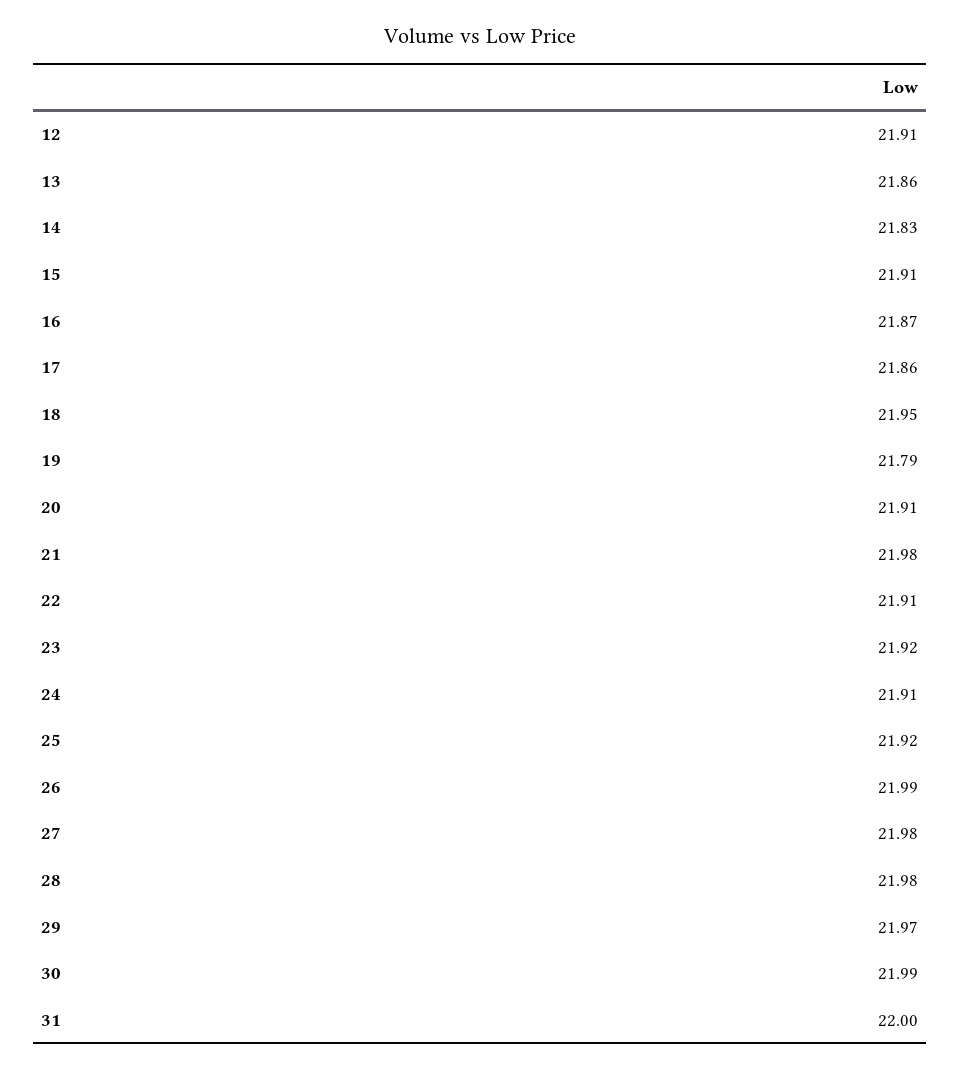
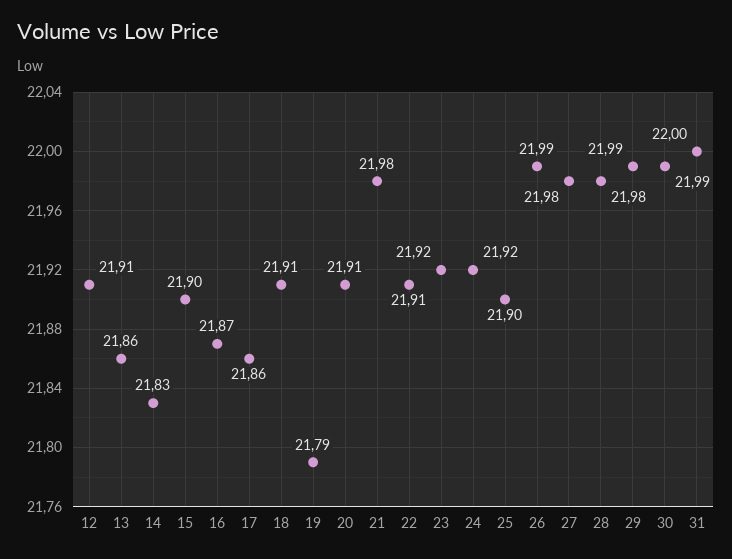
15: 21.91 -> 21.9
18: 21.95 -> 21.91
24: 21.91 -> 21.92
25: 21.92 -> 21.9
29: 21.97 -> 21.99

